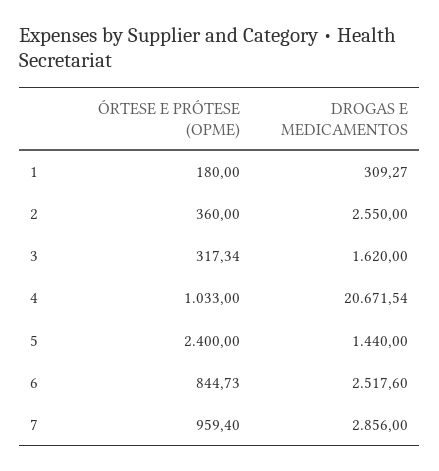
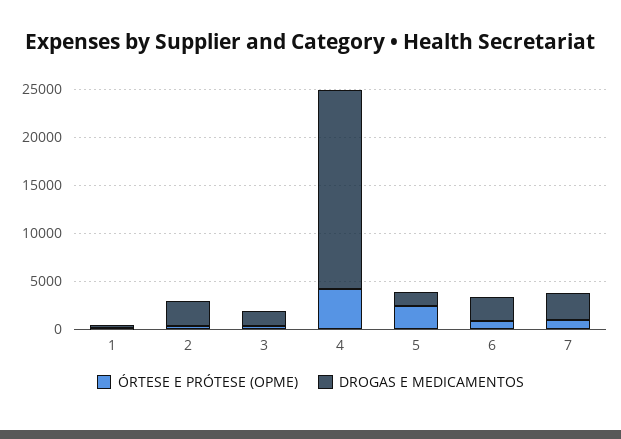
ÓRTESE E PRÓTESE (OPME), 4: 1033 -> 4000

